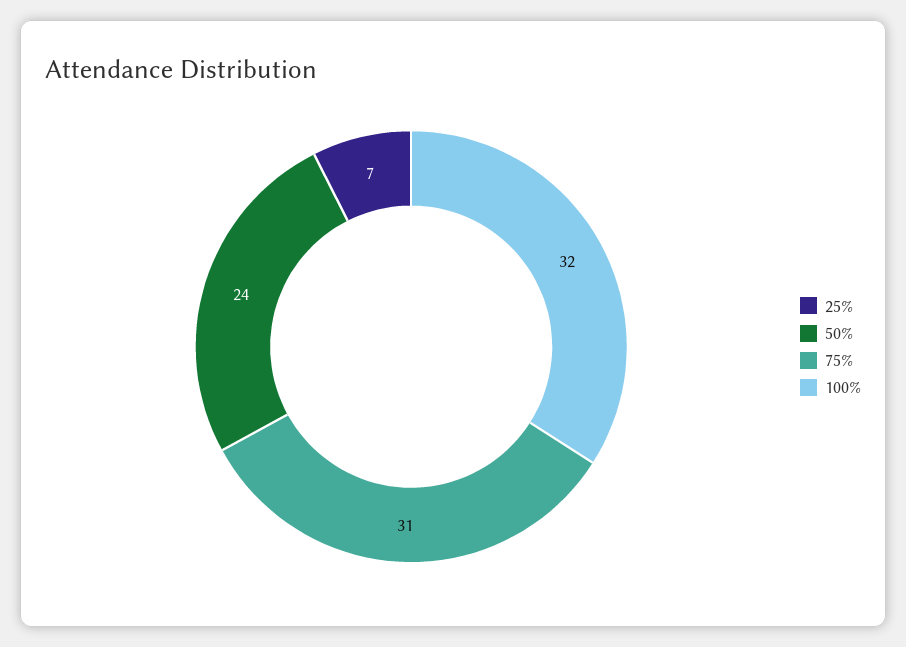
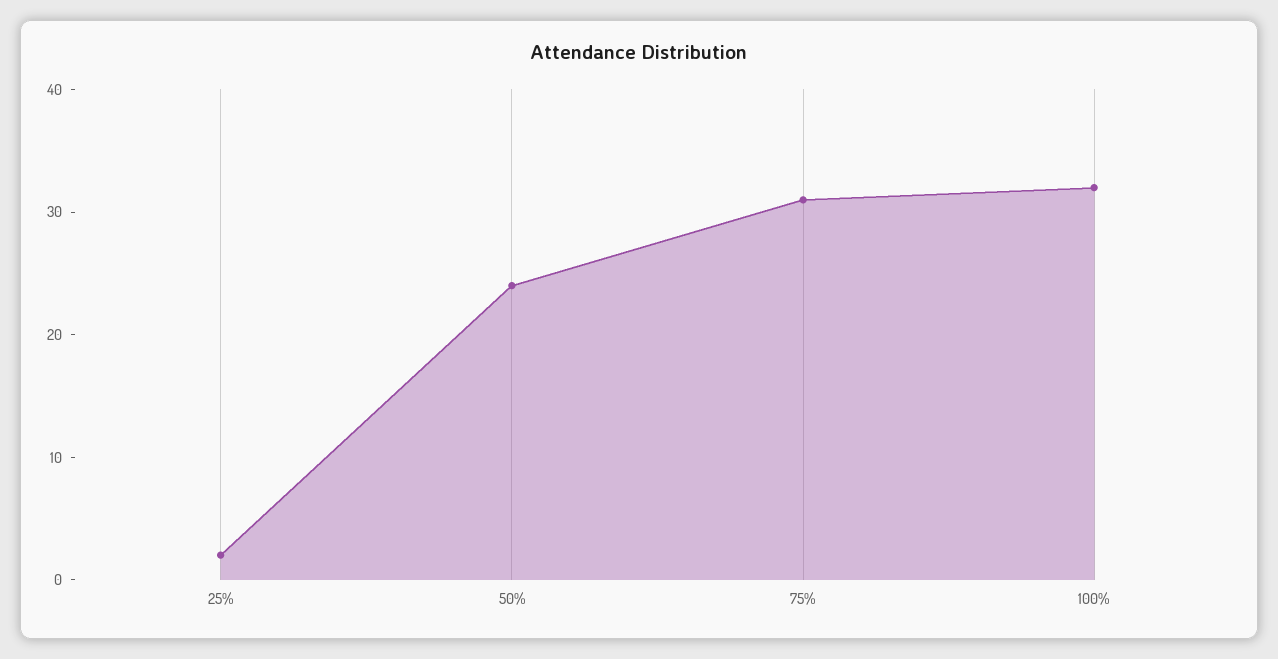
25%: 7 -> 2

